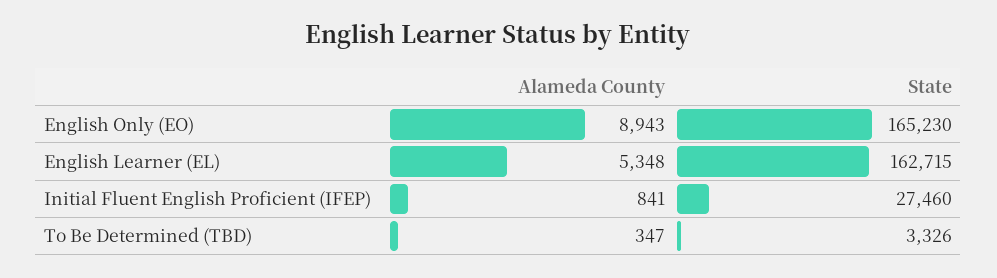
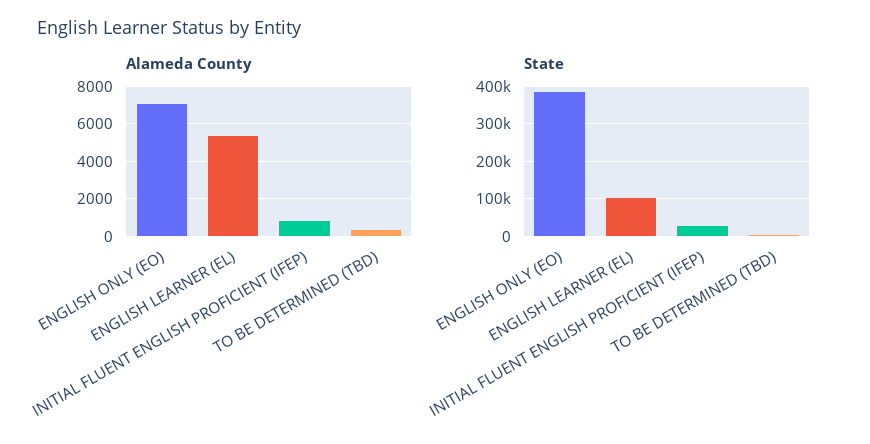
Alameda County, English Only (EO): 8943 -> 7000
State, English Only (EO): 165230 -> 380000
State, English Learner (EL): 162715 -> 100000

